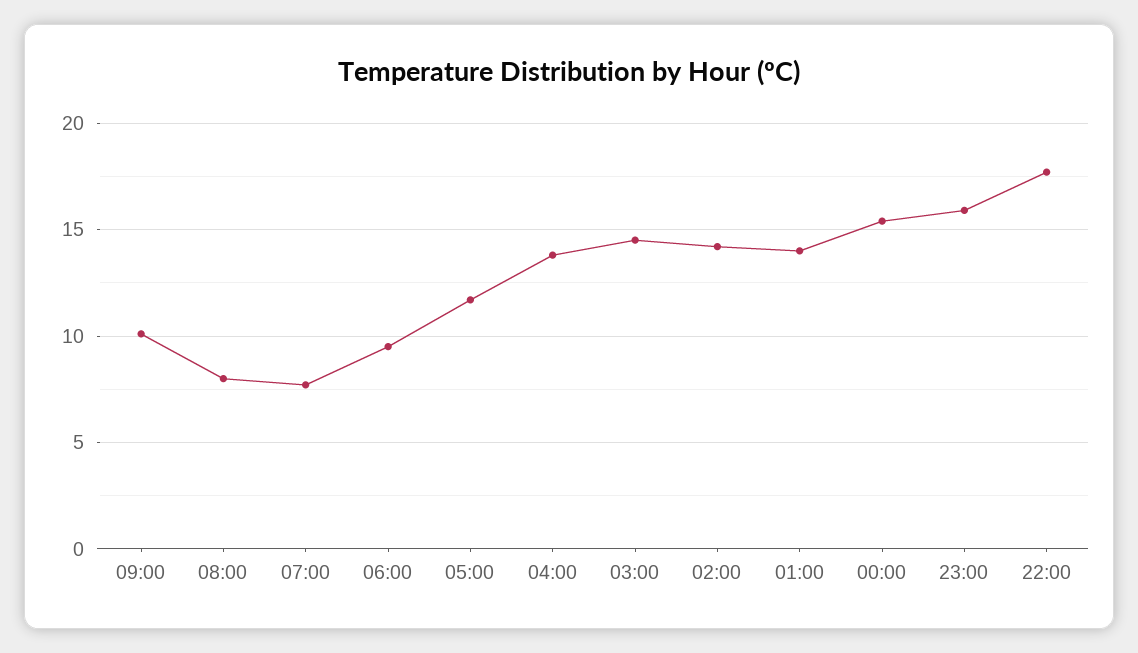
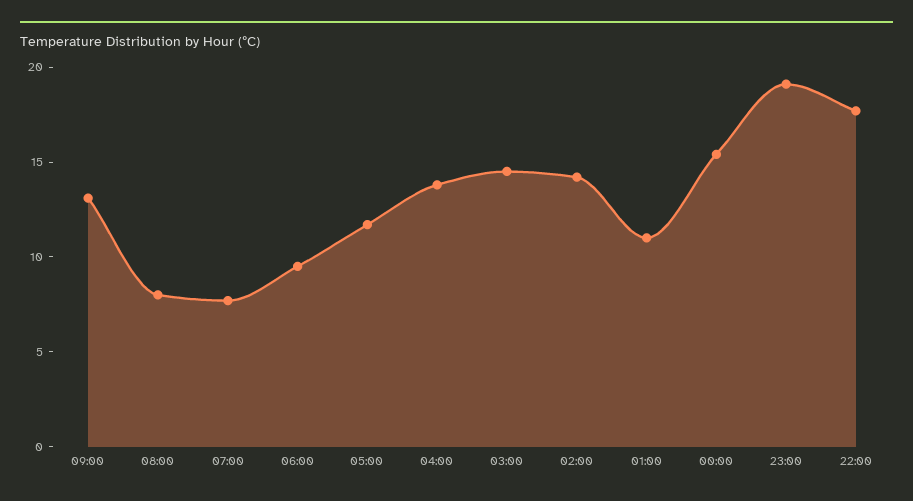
09:00: 10 -> 13
01:00: 14 -> 11
23:00: 16 -> 19

